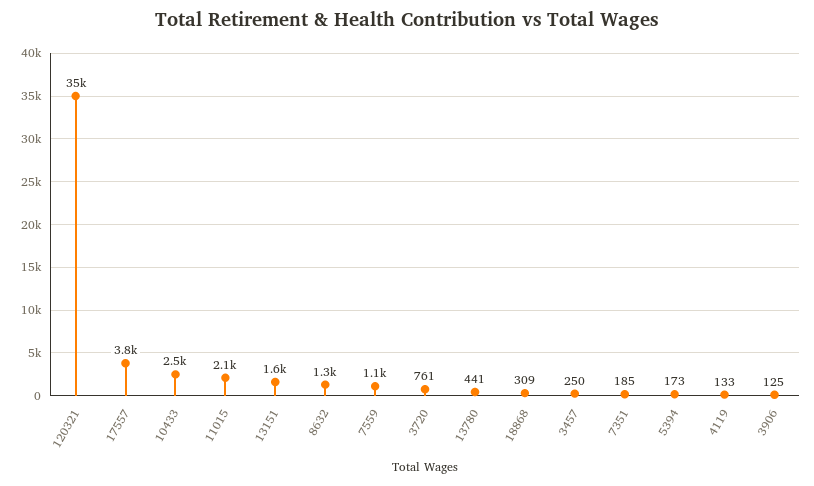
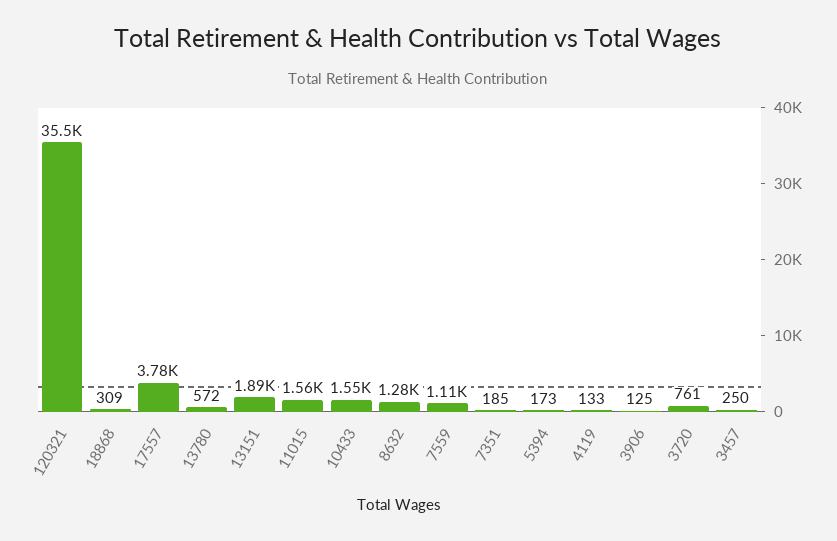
10433: 2500 -> 1550
11015: 2100 -> 1560
13151: 1600 -> 1890
13780: 441 -> 572

